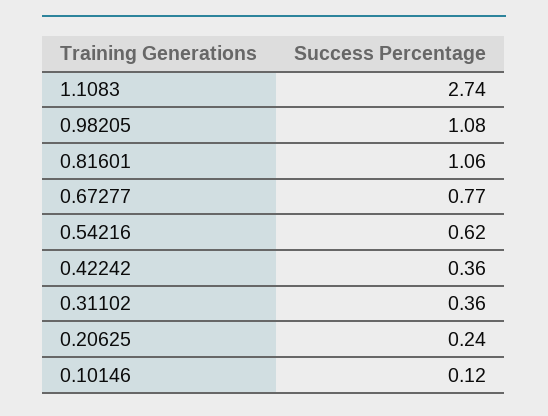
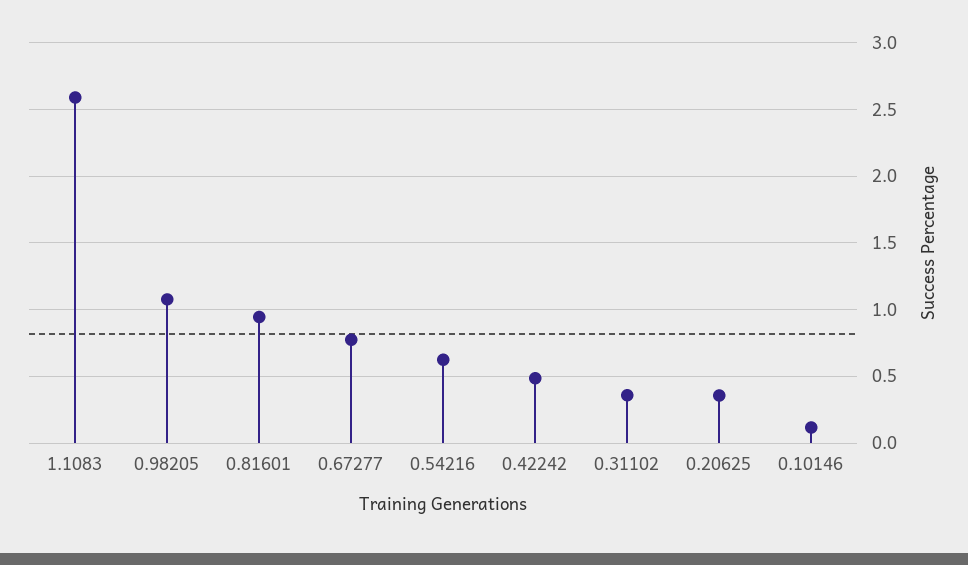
1.1083: 2.74 -> 2.6
0.81601: 1.06 -> 0.95
0.42242: 0.36 -> 0.5
0.20625: 0.24 -> 0.35

